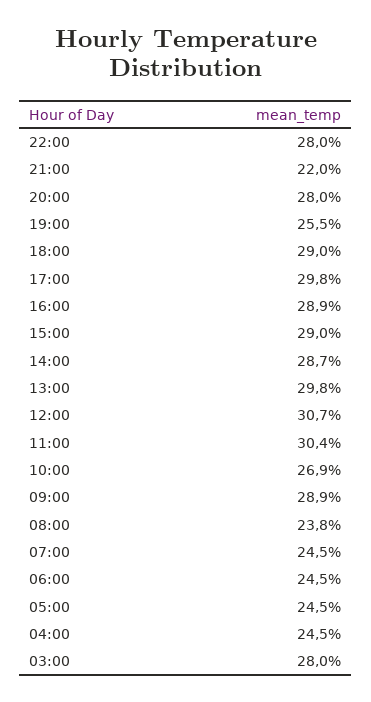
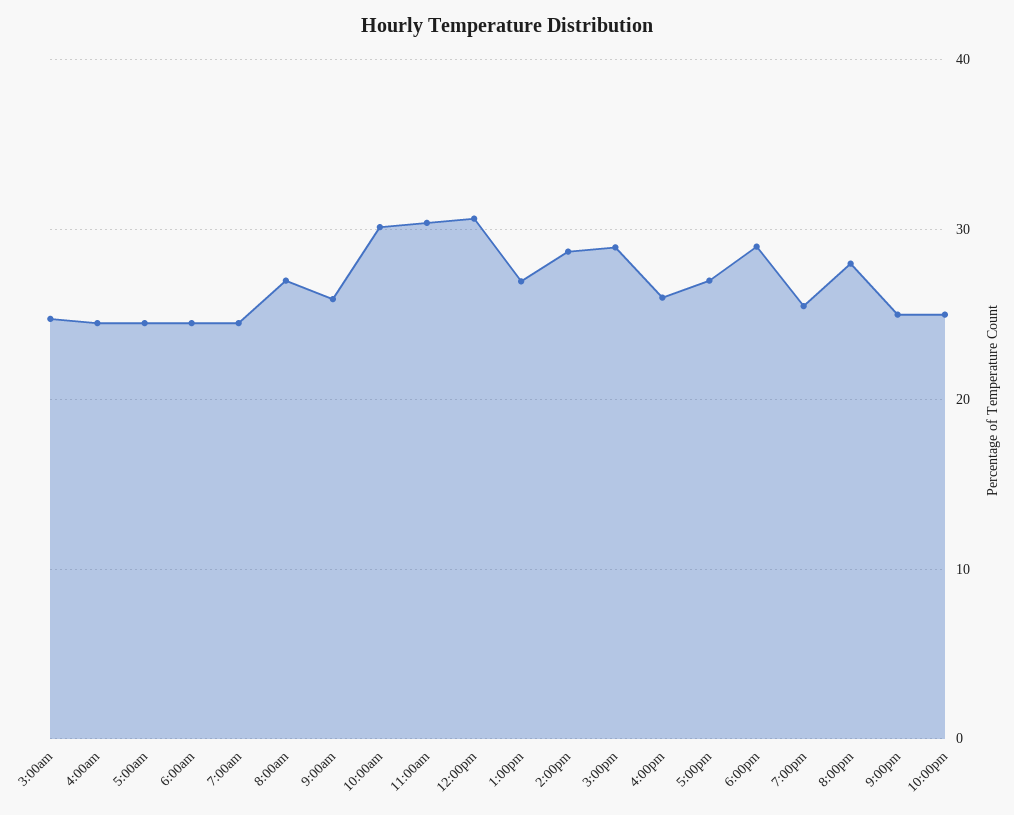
22:00: 28 -> 25
21:00: 22 -> 25
17:00: 29.8 -> 27
16:00: 28.9 -> 26
13:00: 29.8 -> 27
10:00: 26.9 -> 30
09:00: 28.9 -> 26
08:00: 23.8 -> 27
03:00: 28 -> 25

